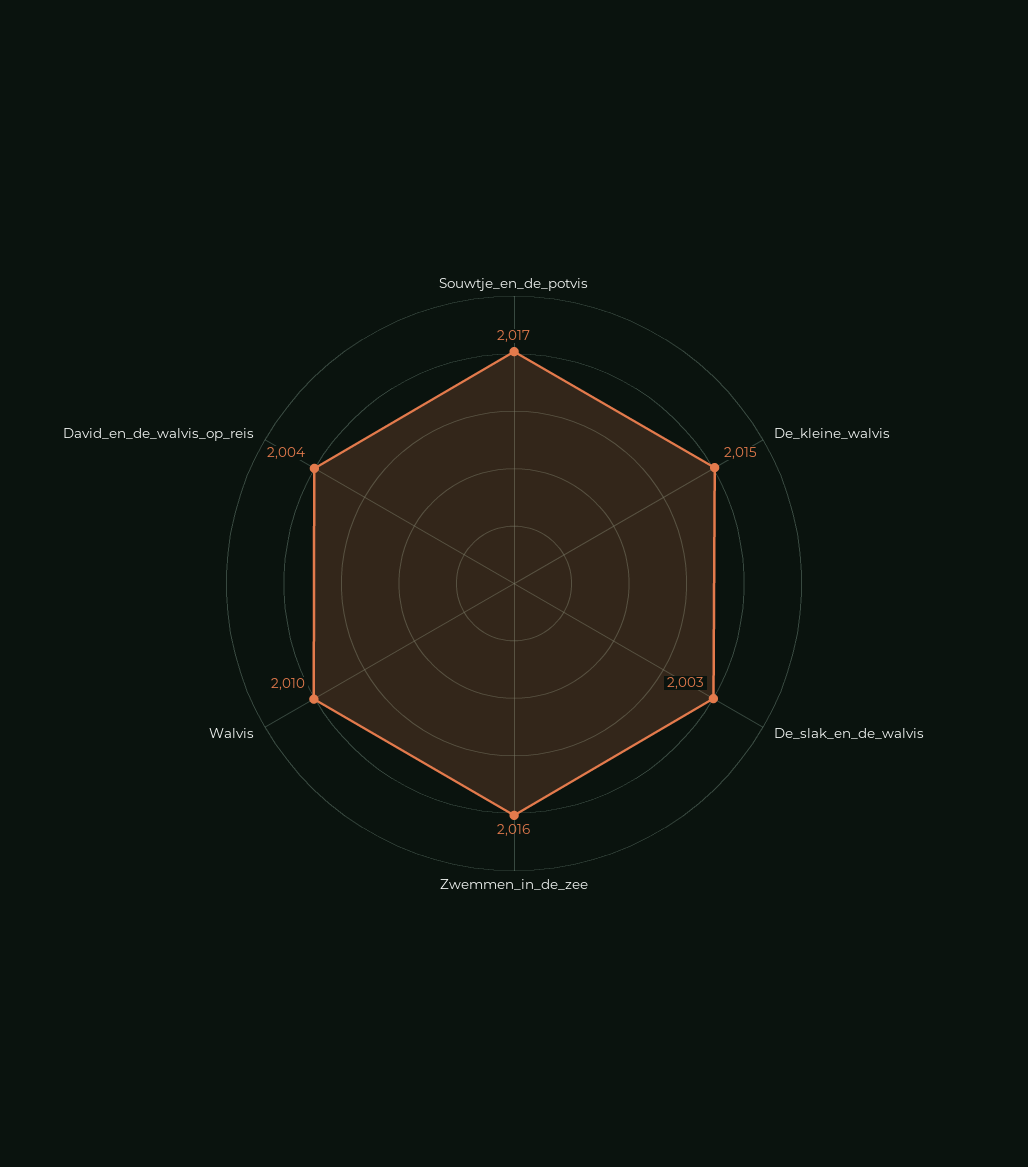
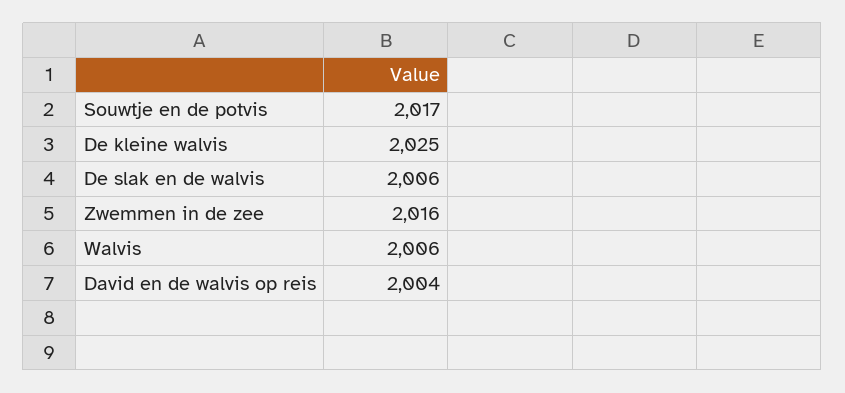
De_kleine_walvis: 2015 -> 2025
De_slak_en_de_walvis: 2003 -> 2006
Walvis: 2010 -> 2006

